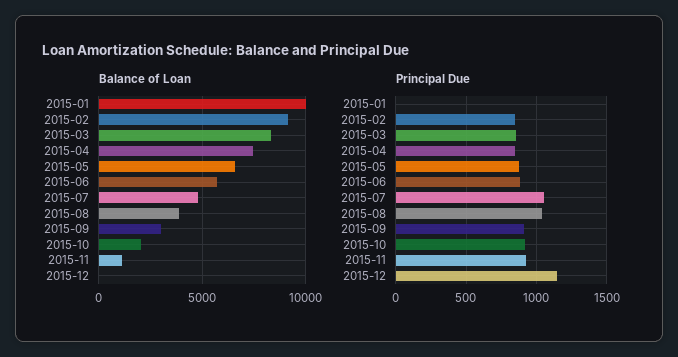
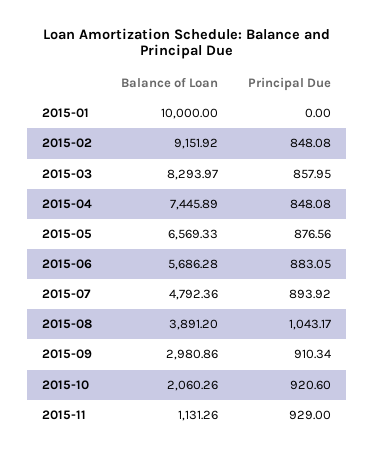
Balance of Loan, 2015-12: 0 -> none
Principal Due, 2015-07: 1050 -> 893.92
Principal Due, 2015-12: 1150 -> none

